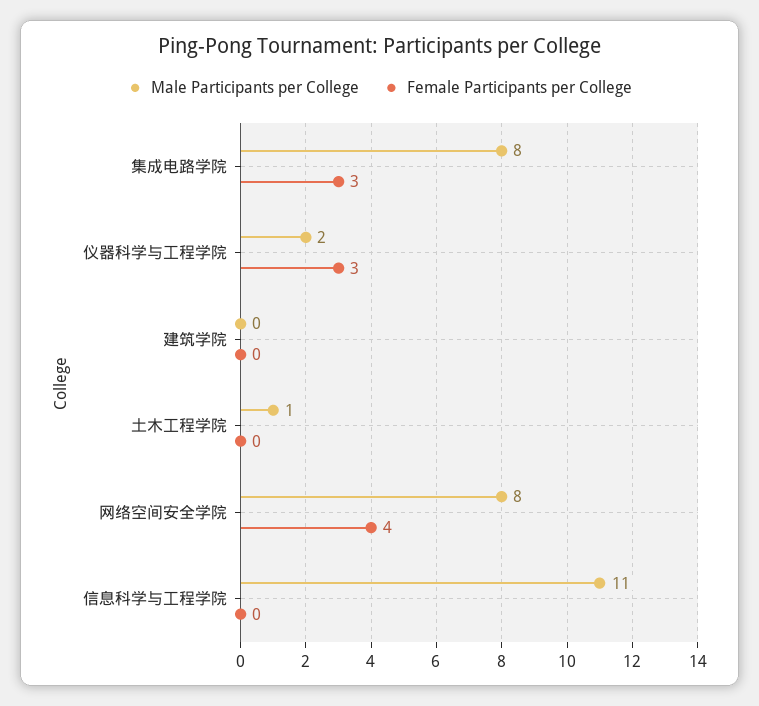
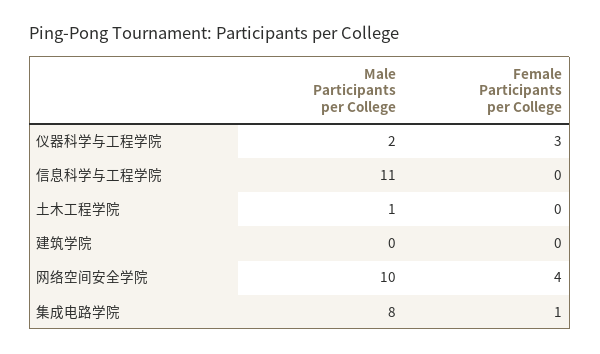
Female Participants per College, 集成电路学院: 3 -> 1
Male Participants per College, 网络空间安全学院: 8 -> 10

